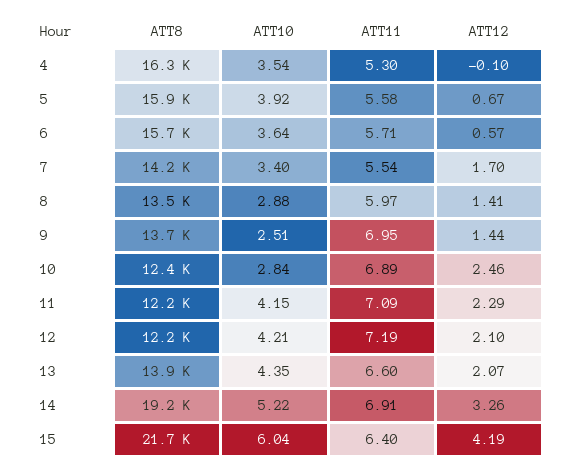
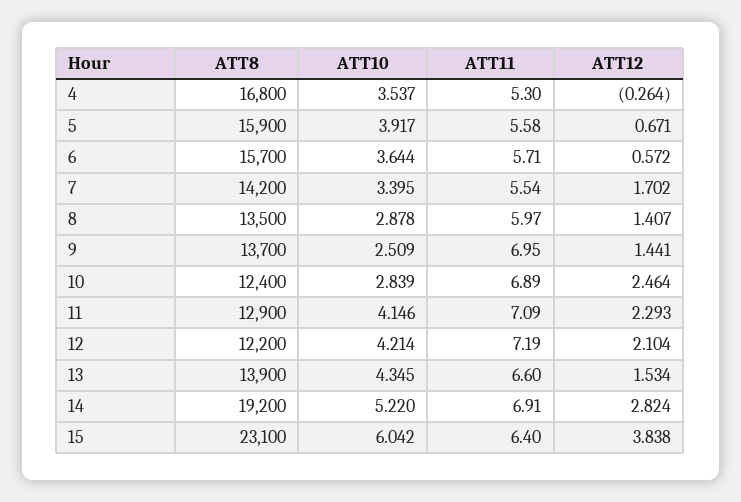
ATT8, 4: 16300 -> 16800
ATT12, 4: -0.1 -> -0.264
ATT8, 11: 12200 -> 12900
ATT12, 13: 2.07 -> 1.534
ATT12, 14: 3.26 -> 2.824
ATT8, 15: 21700 -> 23100
ATT12, 15: 4.19 -> 3.838

